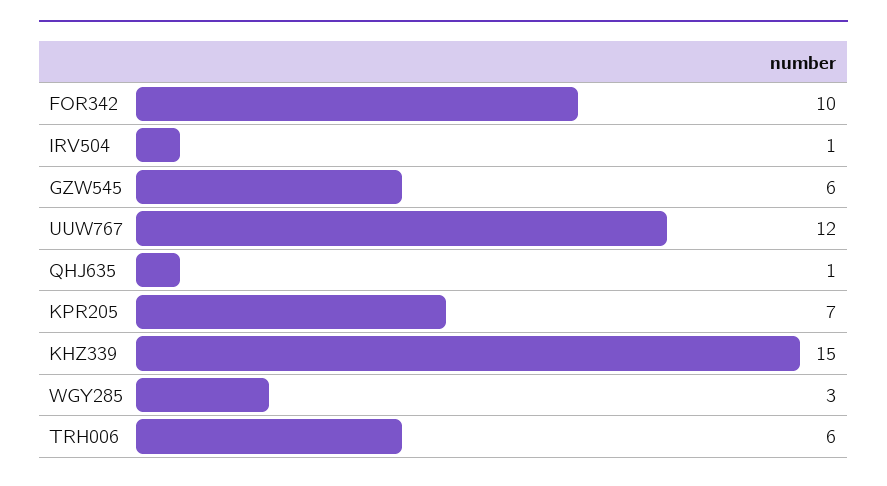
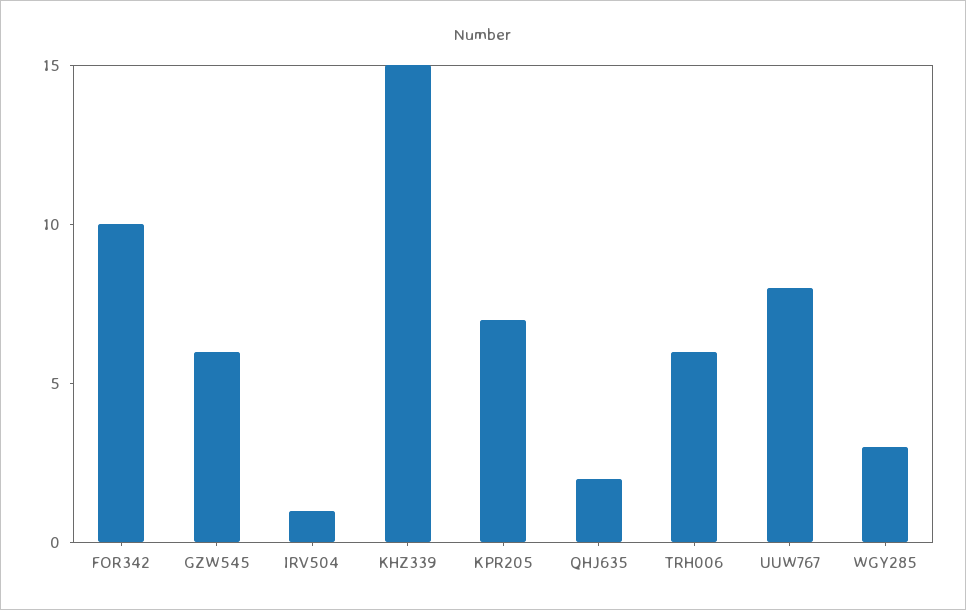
UUW767: 12 -> 8
QHJ635: 1 -> 2

